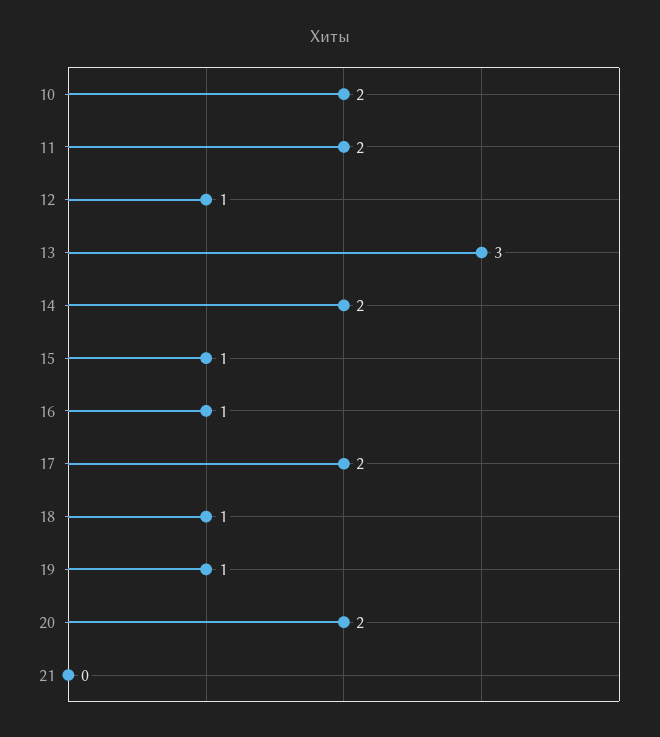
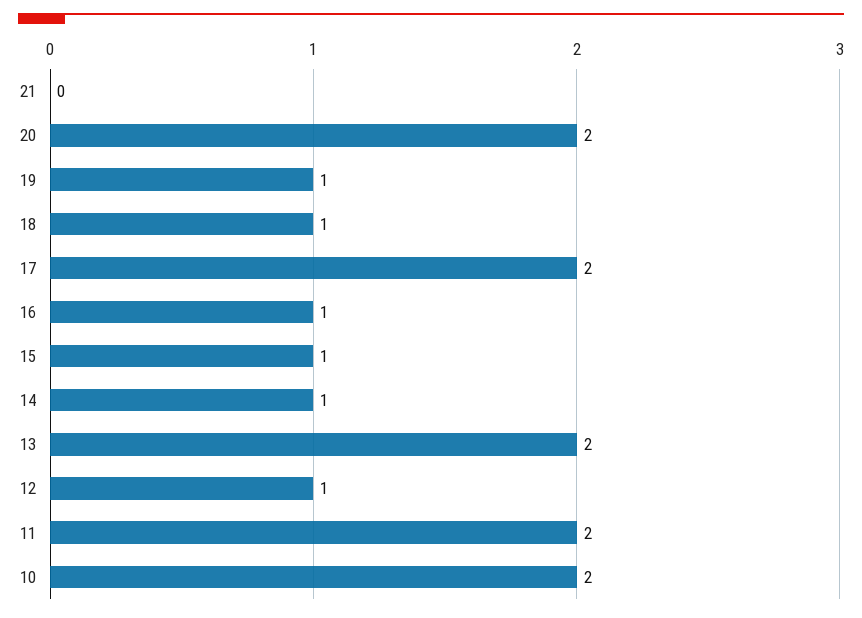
13: 3 -> 2
14: 2 -> 1

